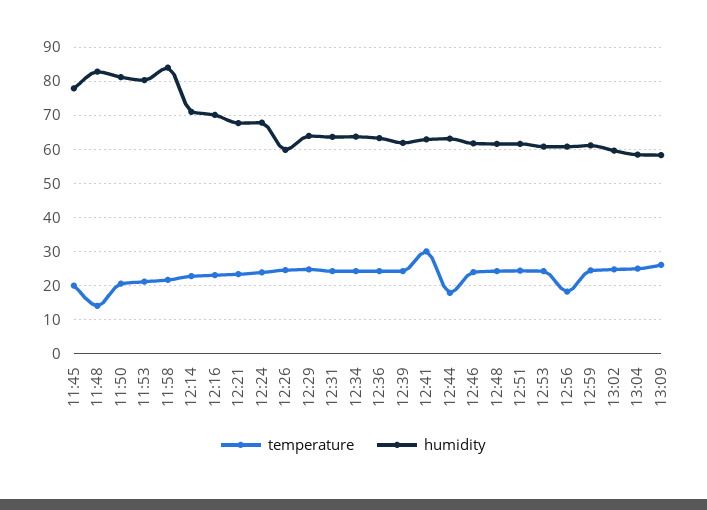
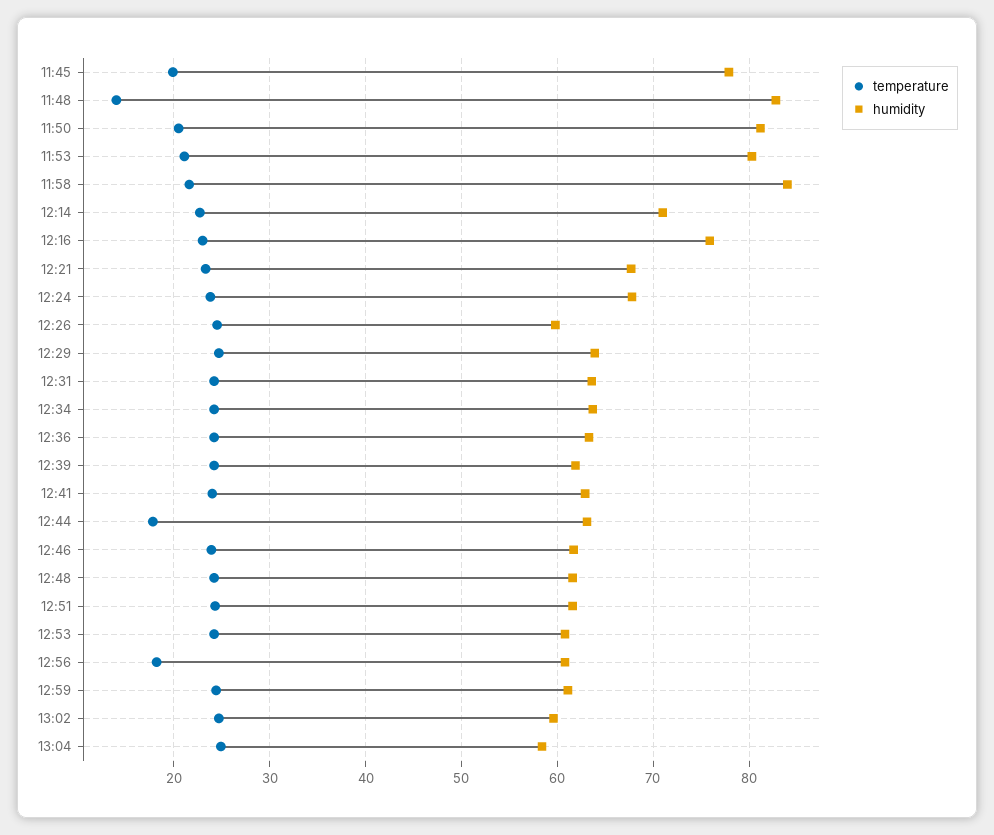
humidity, 12:16: 70 -> 76
temperature, 12:41: 30 -> 24
temperature, 13:09: 26 -> none
humidity, 13:09: 58 -> none

